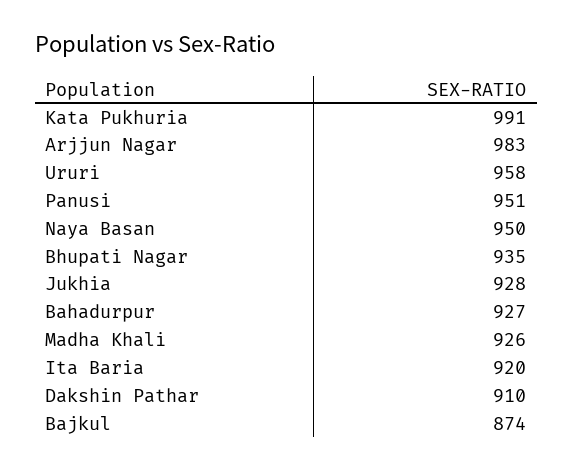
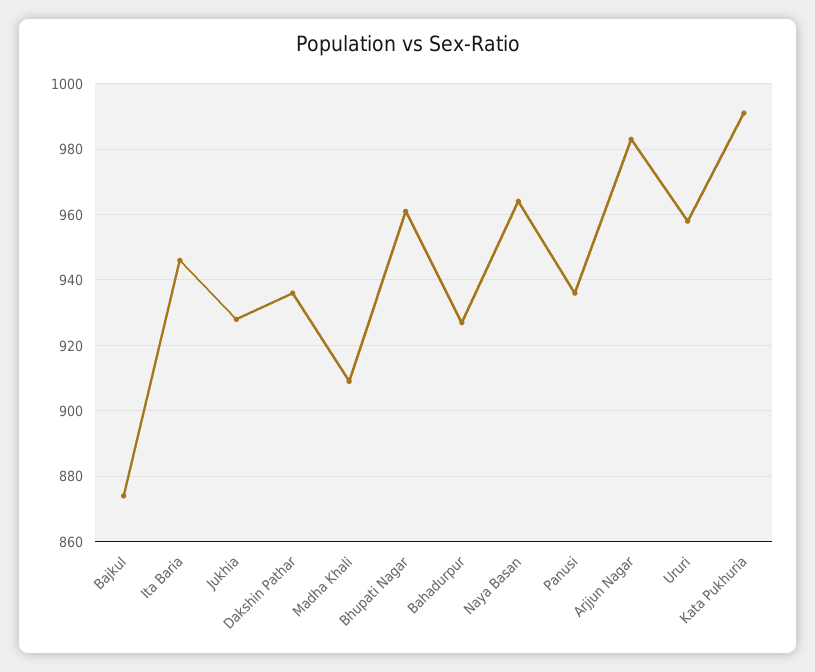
Panusi: 951 -> 935
Naya Basan: 950 -> 965
Bhupati Nagar: 935 -> 960
Madha Khali: 926 -> 910
Ita Baria: 920 -> 945
Dakshin Pathar: 910 -> 935

